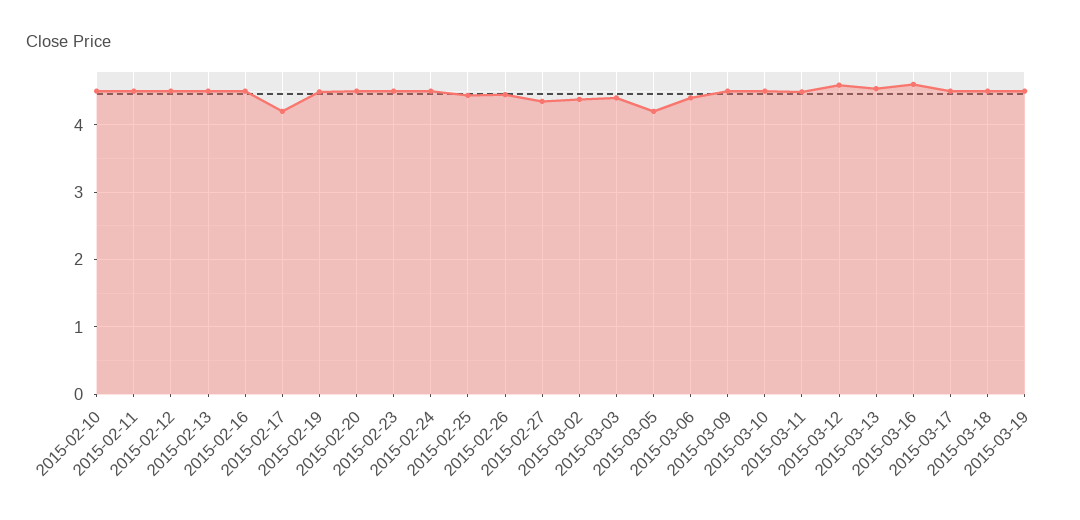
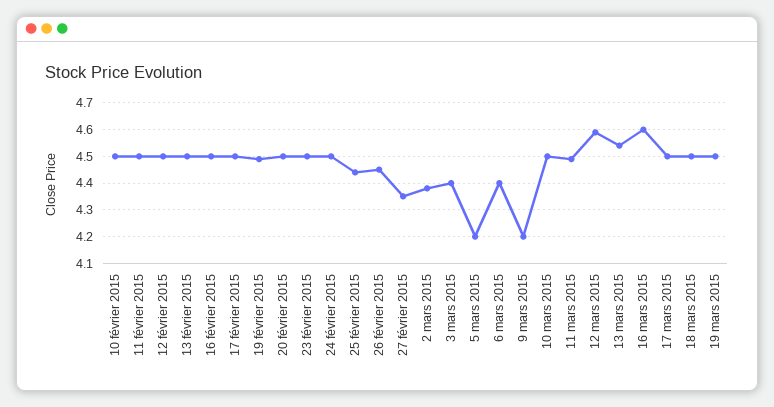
2015-02-17: 4.2 -> 4.5
2015-03-09: 4.5 -> 4.2

